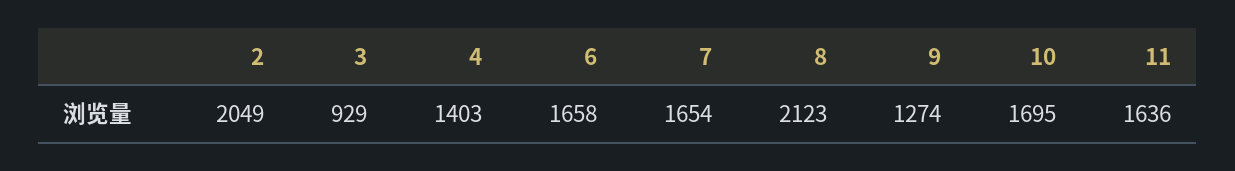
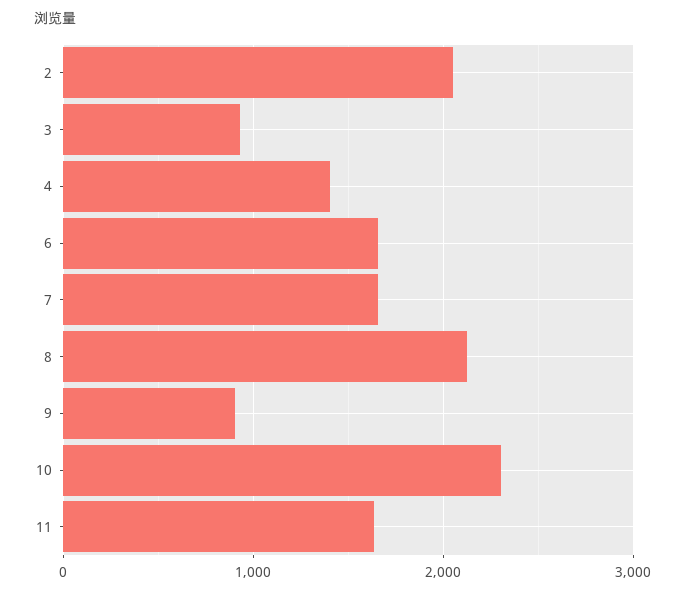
9: 1274 -> 900
10: 1695 -> 2300

